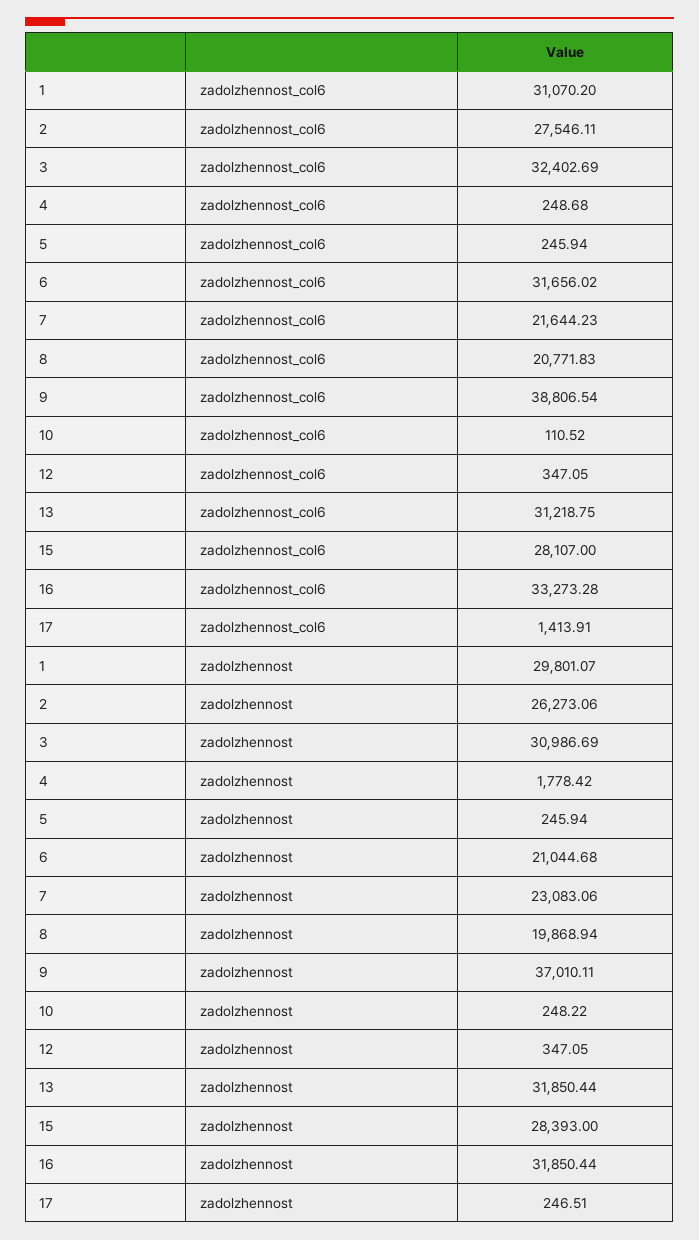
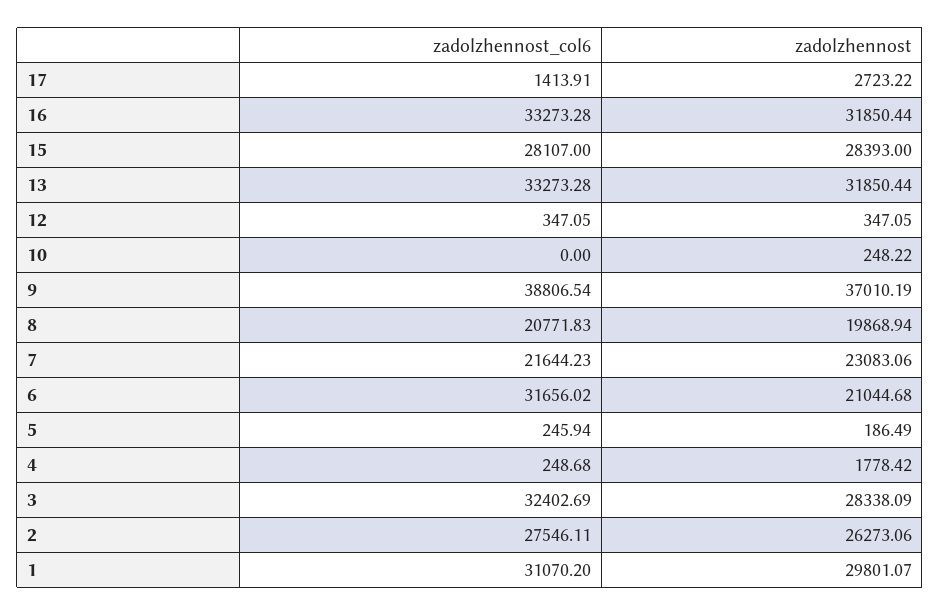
10, zadolzhennost_col6: 110.52 -> 0
13, zadolzhennost_col6: 31218.75 -> 33273.28
3, zadolzhennost: 30986.69 -> 28338.09
5, zadolzhennost: 245.94 -> 186.49
9, zadolzhennost: 37010.11 -> 37010.19
17, zadolzhennost: 246.51 -> 2723.22

